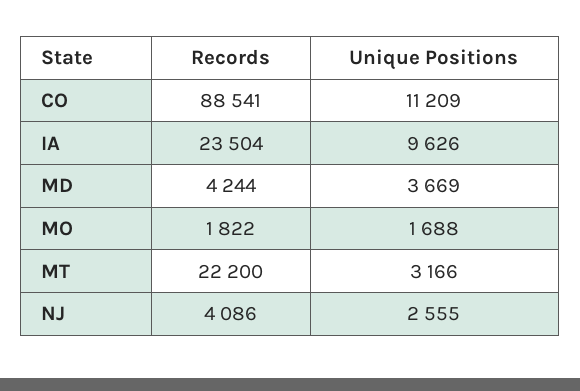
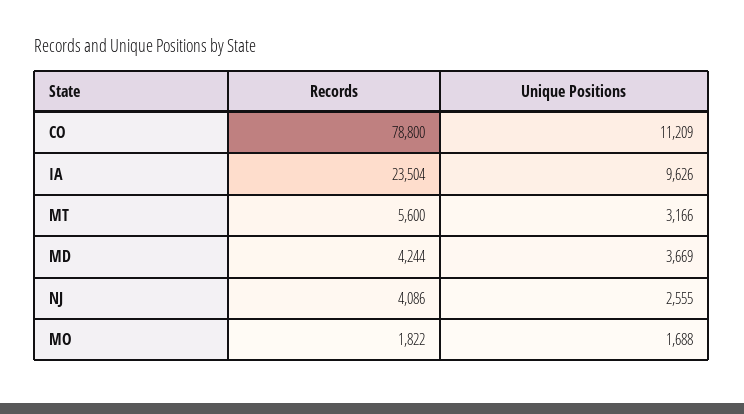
Records, CO: 88541 -> 78800
Records, MT: 22200 -> 5600

